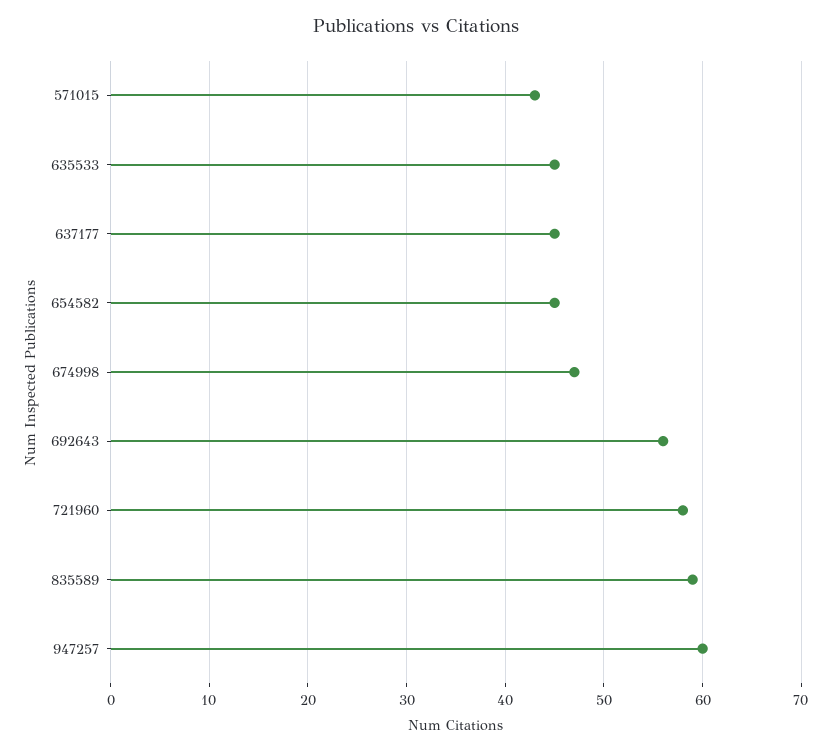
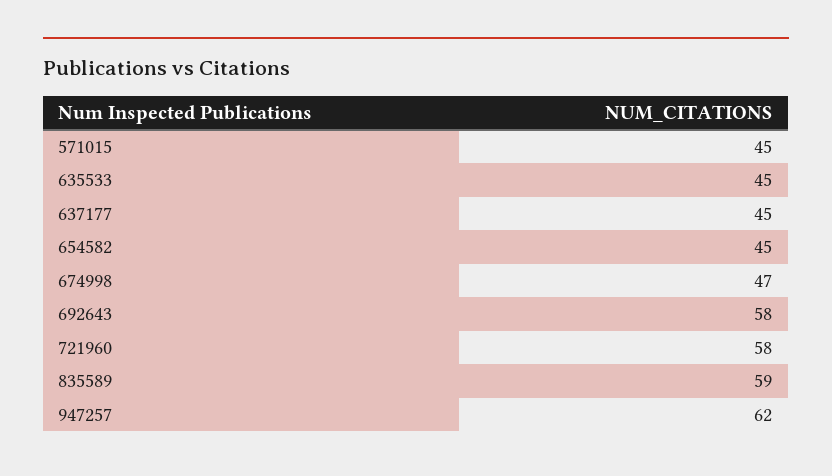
571015: 43 -> 45
692643: 56 -> 58
947257: 60 -> 62

